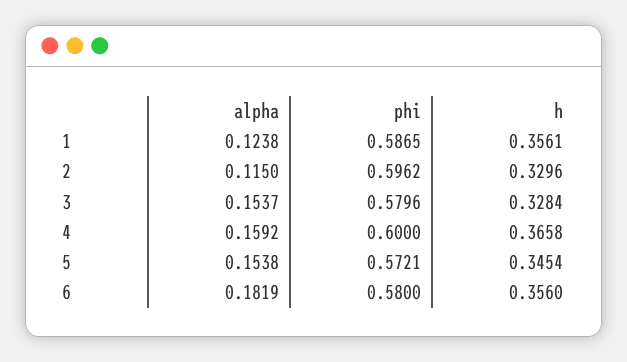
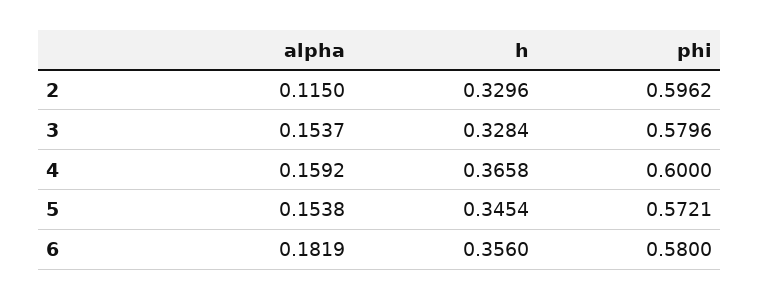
alpha, 1: 0.1238 -> none
phi, 1: 0.5865 -> none
h, 1: 0.3561 -> none

